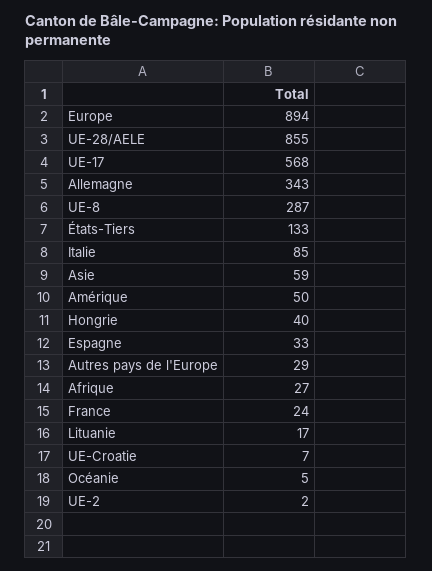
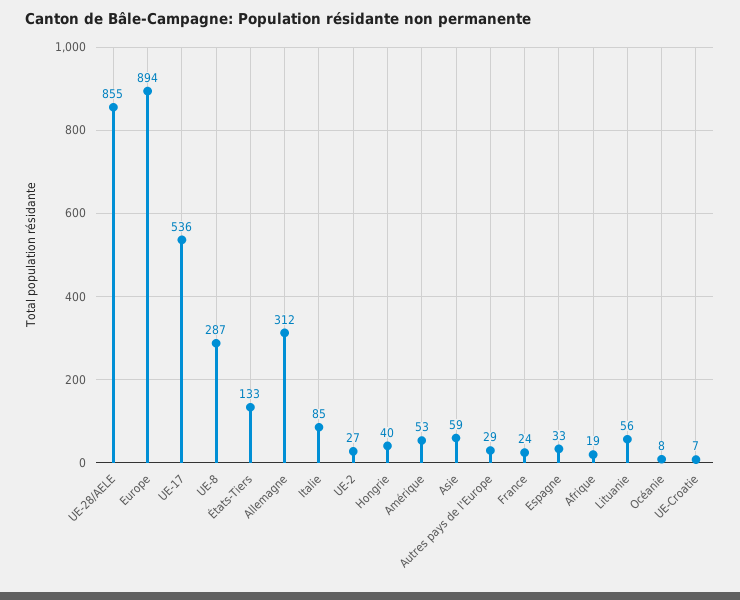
UE-17: 568 -> 536
Allemagne: 343 -> 312
Amérique: 50 -> 53
Afrique: 27 -> 19
Lituanie: 17 -> 56
Océanie: 5 -> 8
UE-2: 2 -> 27

